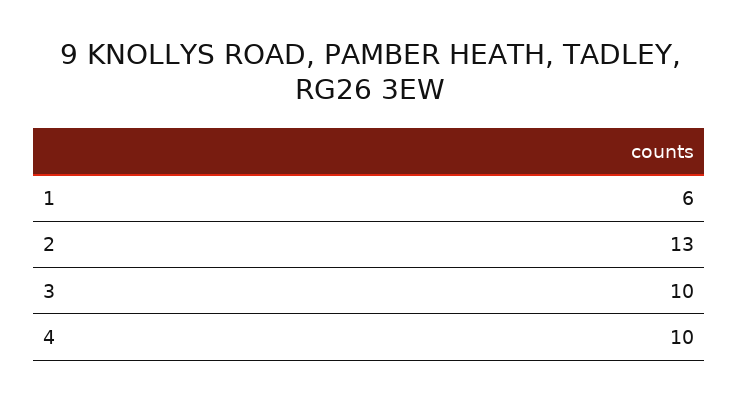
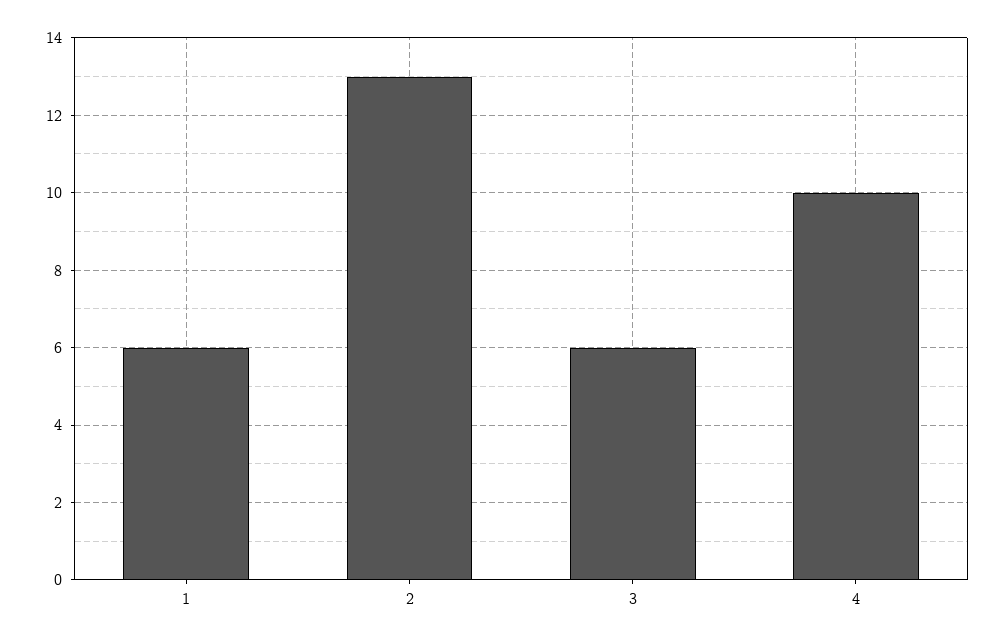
3: 10 -> 6

